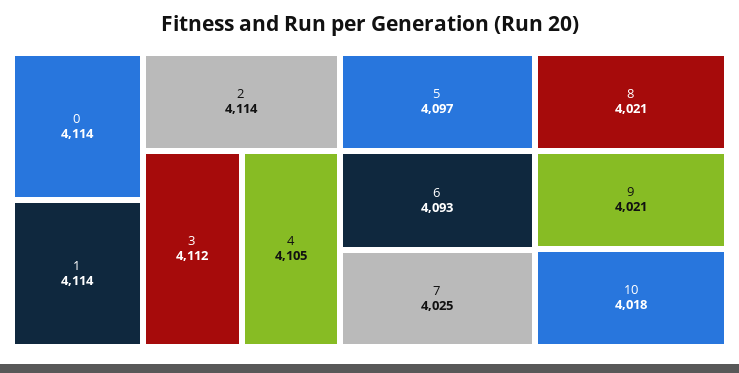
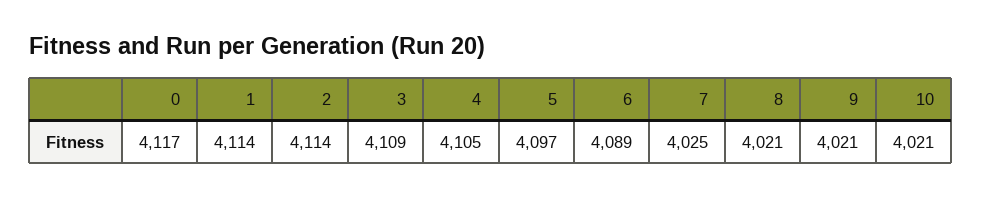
0: 4114 -> 4117
3: 4112 -> 4109
6: 4093 -> 4089
10: 4018 -> 4021

